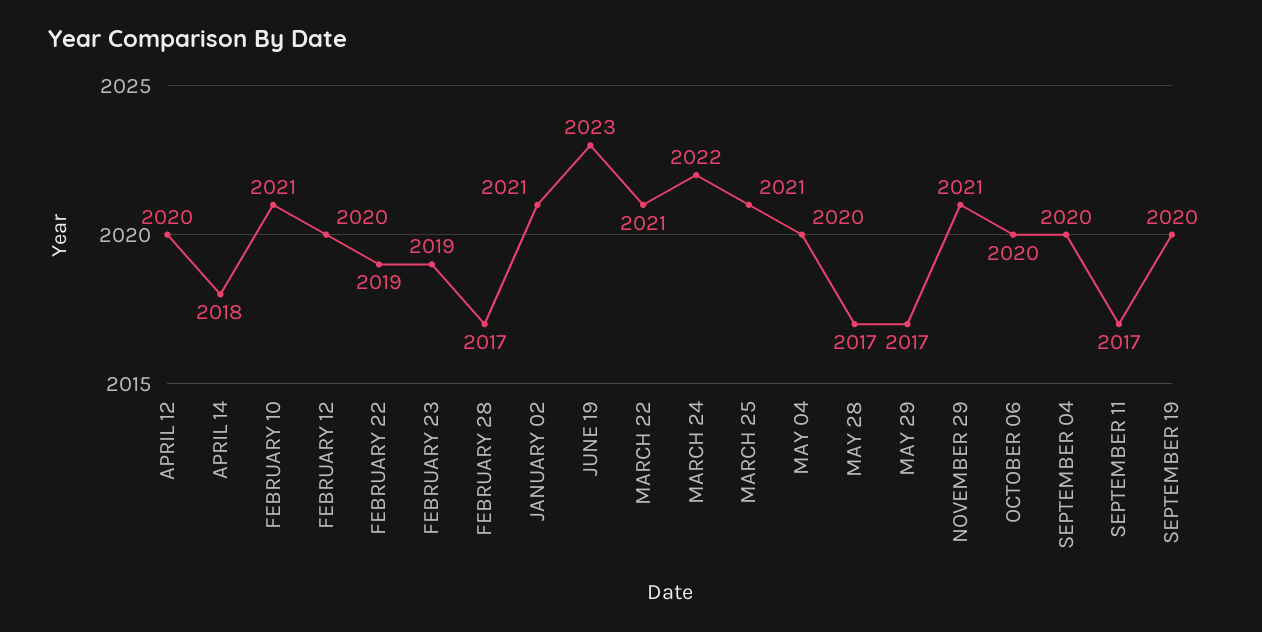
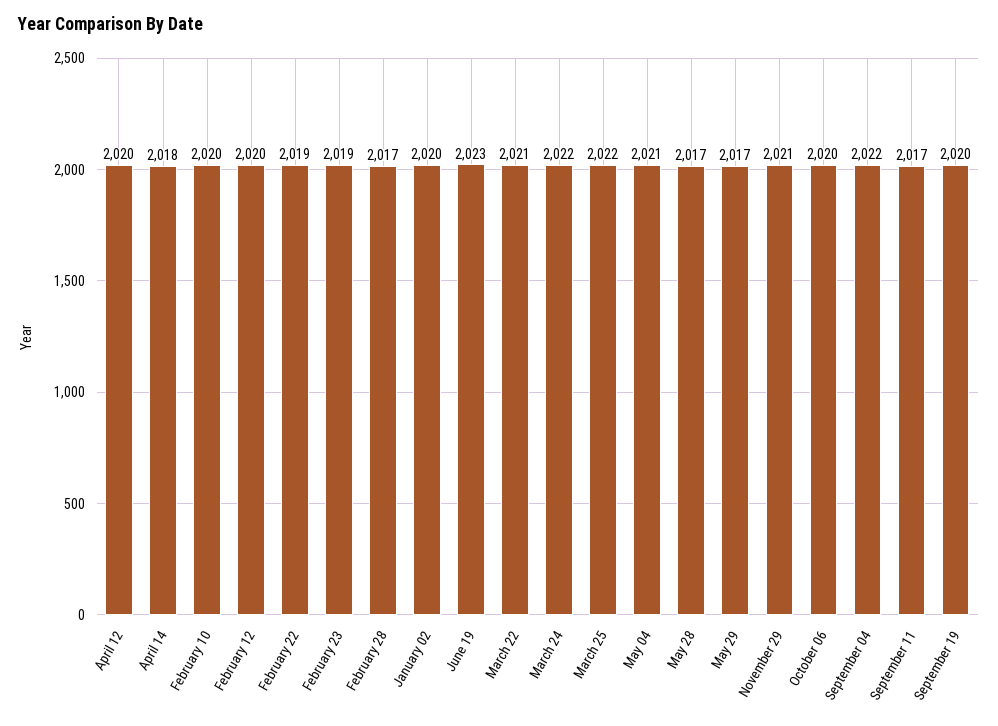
FEBRUARY 10: 2021 -> 2020
JANUARY 02: 2021 -> 2020
MARCH 25: 2021 -> 2022
MAY 04: 2020 -> 2021
SEPTEMBER 04: 2020 -> 2022

